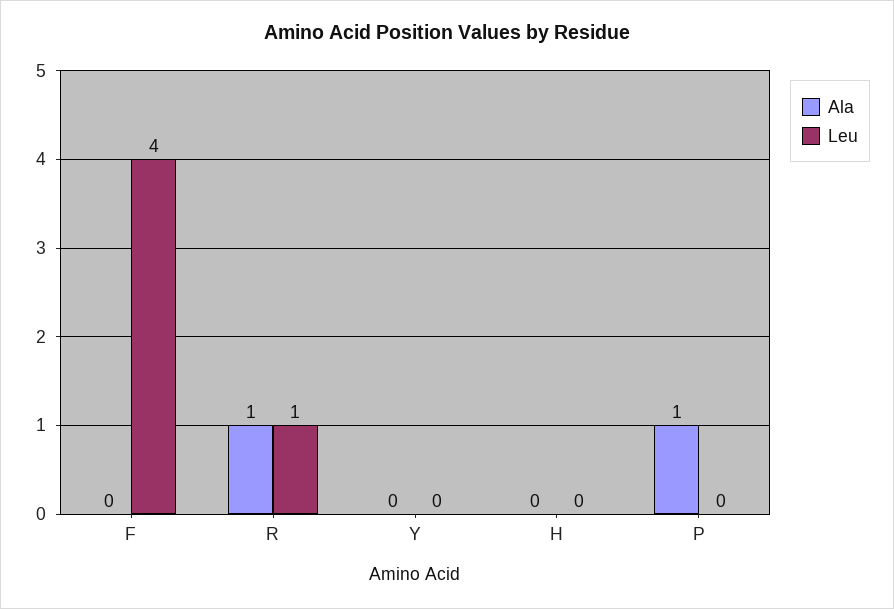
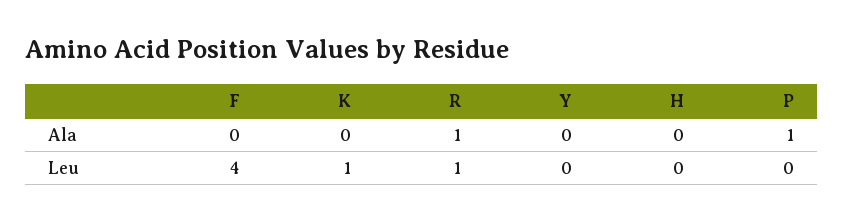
Ala, K: none -> 0
Leu, K: none -> 1

